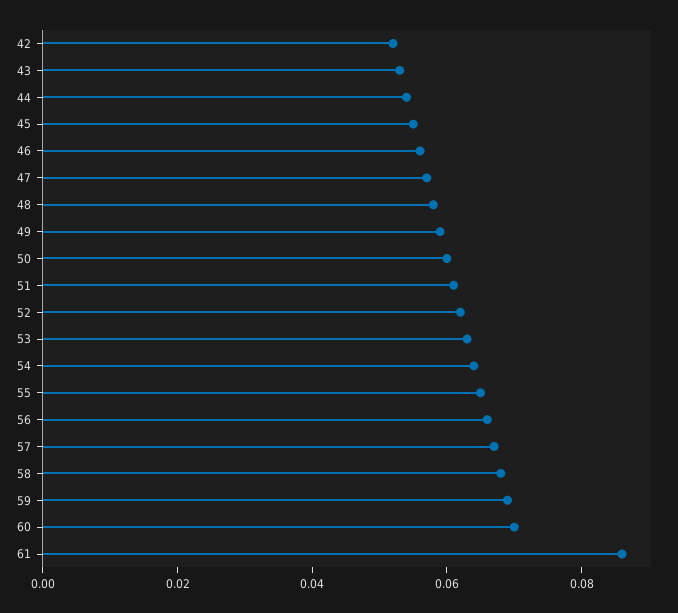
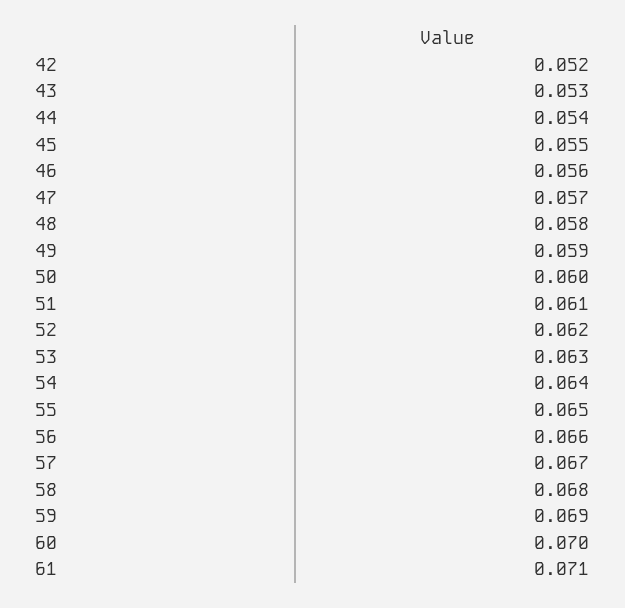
61: 0.085 -> 0.071

